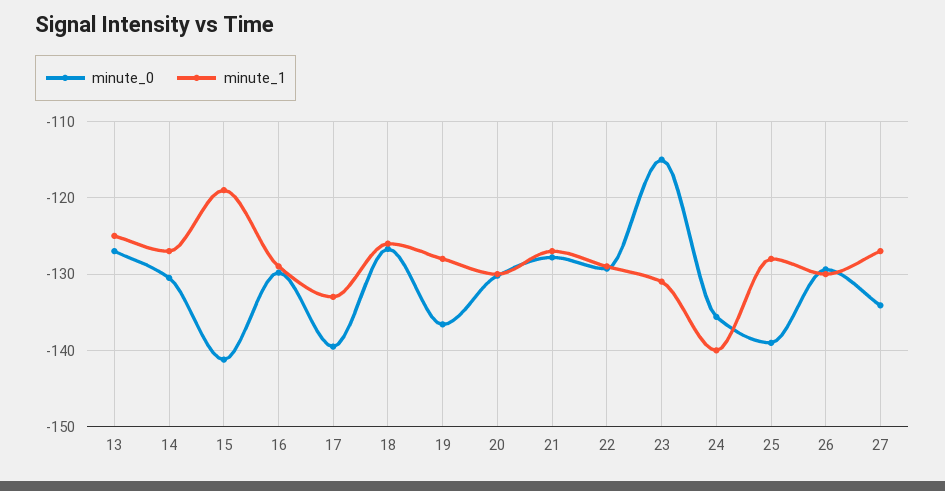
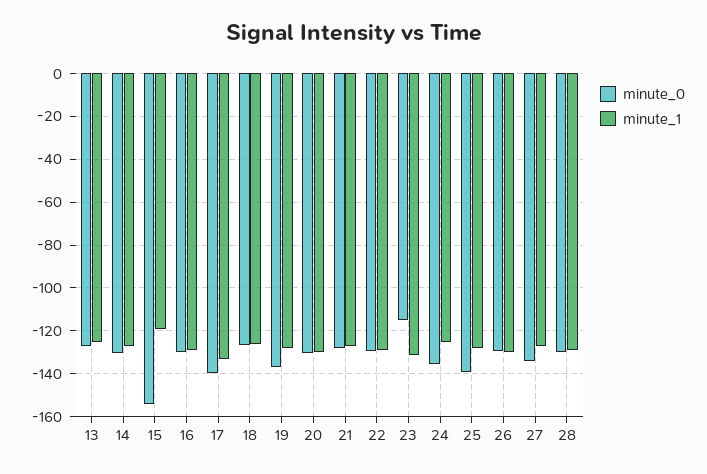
minute_0, 15: -141 -> -155
minute_1, 24: -140 -> -125
minute_0, 28: none -> -130
minute_1, 28: none -> -130

